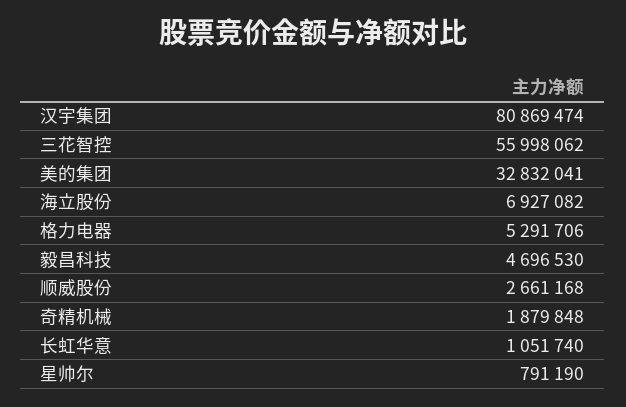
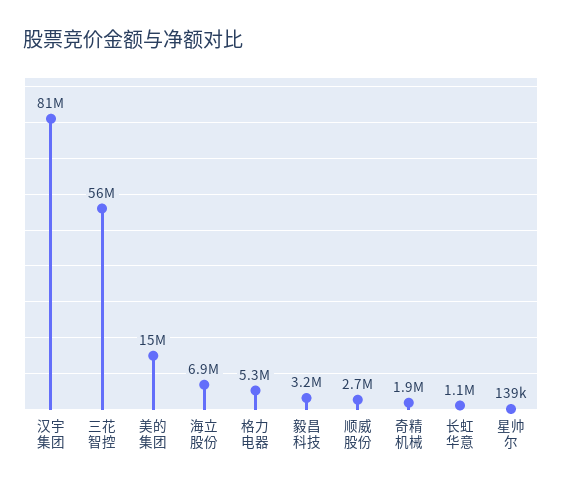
美的集团: 32832041 -> 15000000
毅昌科技: 4696530 -> 3200000
星帅尔: 791190 -> 139000

